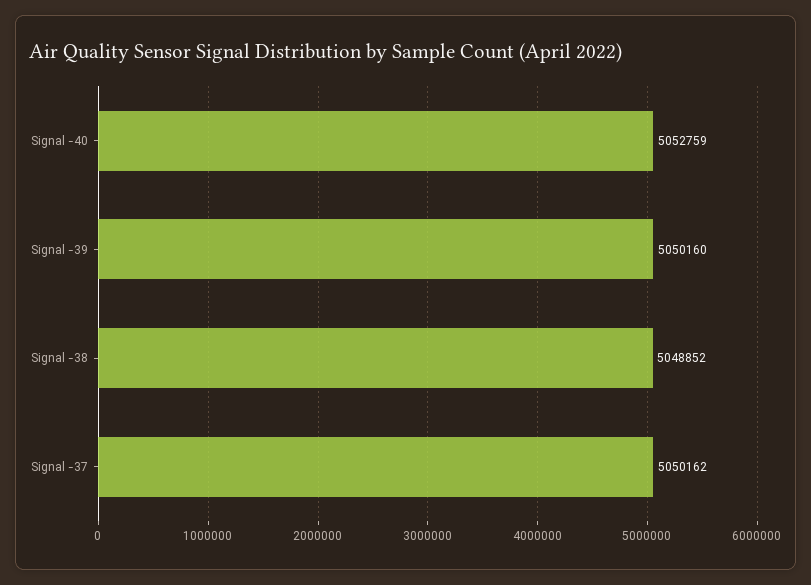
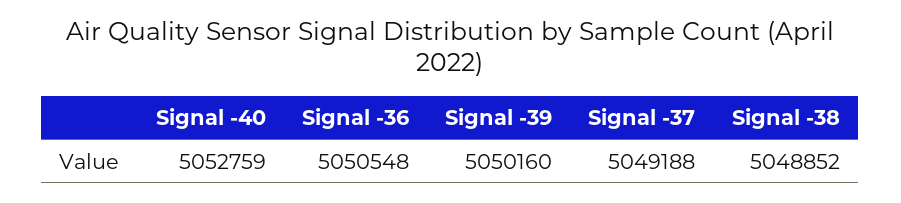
Signal -37: 5050162 -> 5049188
Signal -36: none -> 5050548

